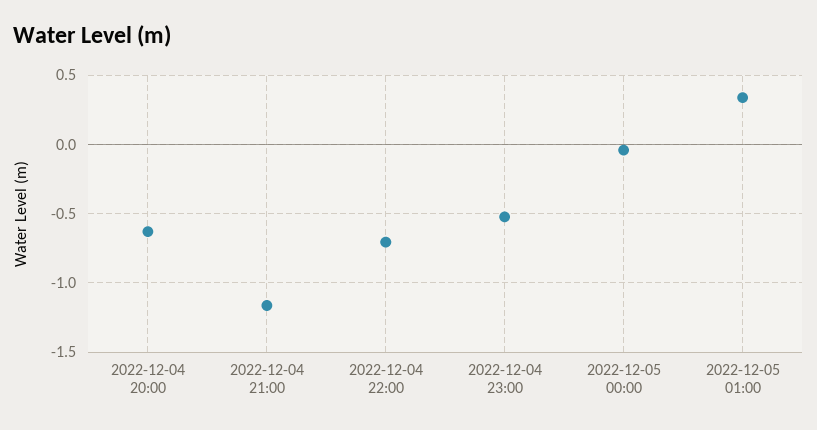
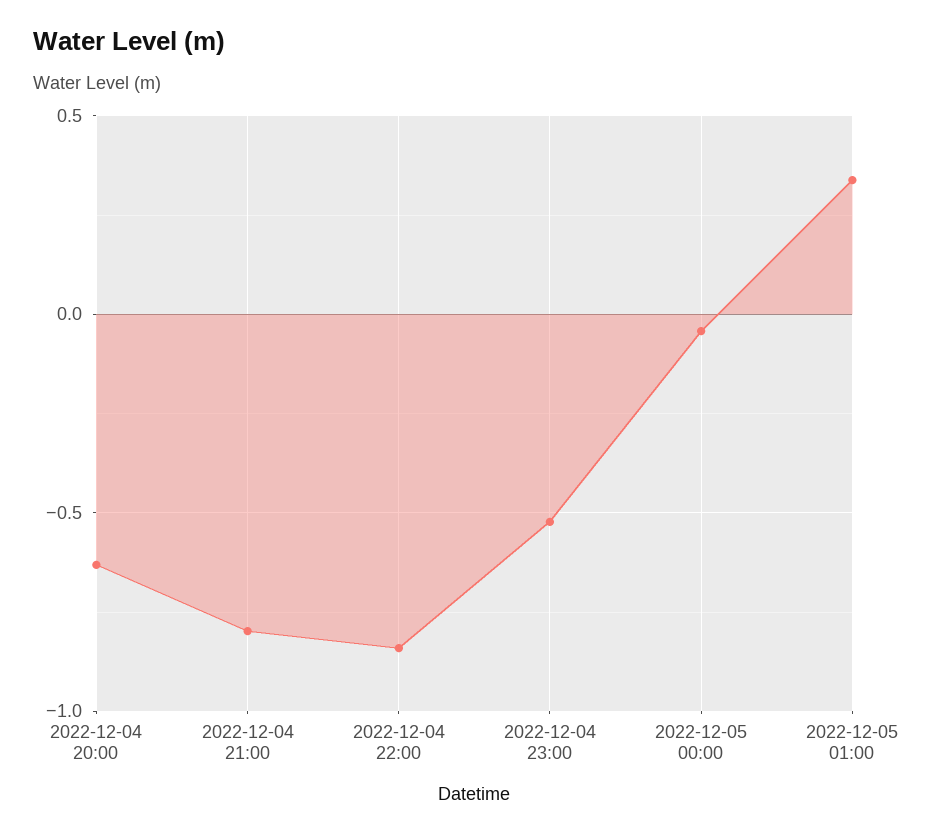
2022-12-04 21:00: -1.15 -> -0.8
2022-12-04 22:00: -0.7 -> -0.85

